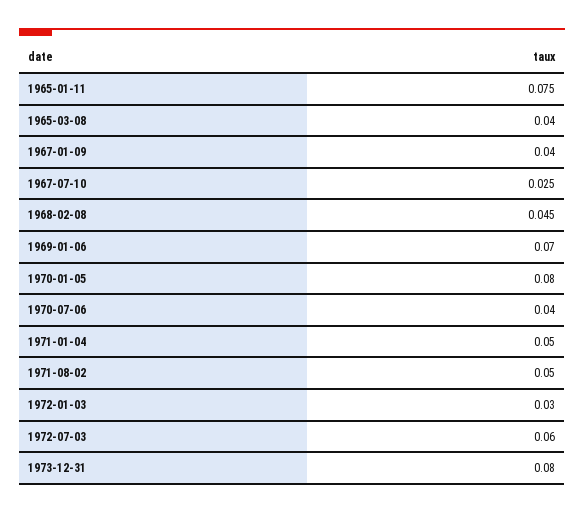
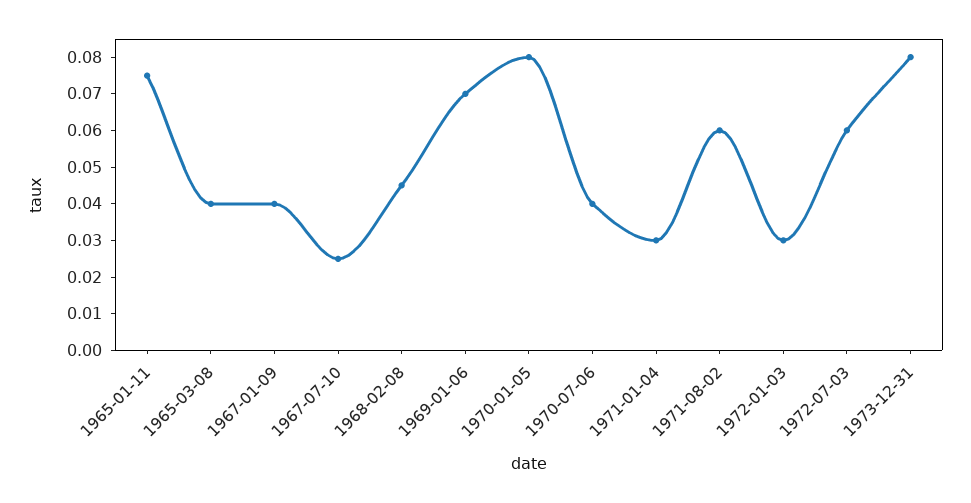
1971-01-04: 0.05 -> 0.03
1971-08-02: 0.05 -> 0.06

